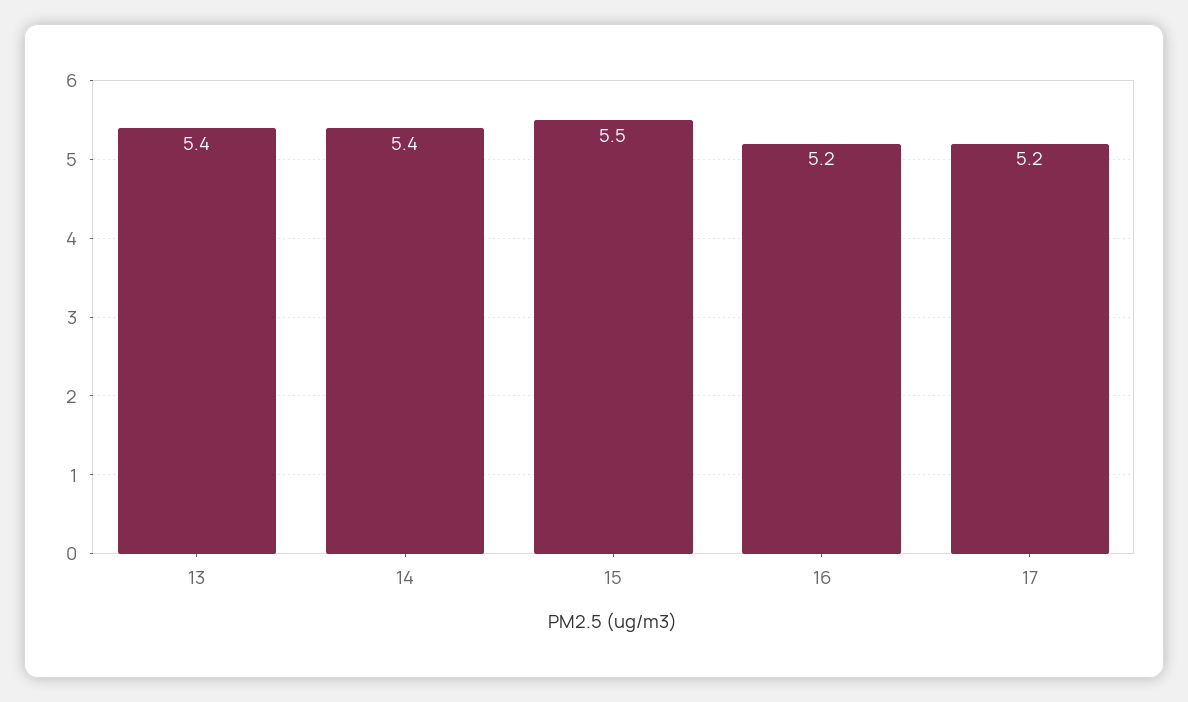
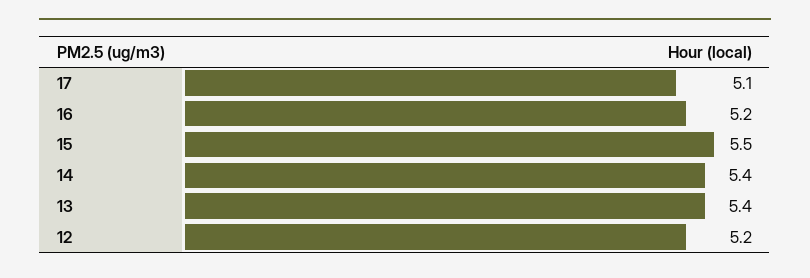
17: 5.2 -> 5.1
12: none -> 5.2

